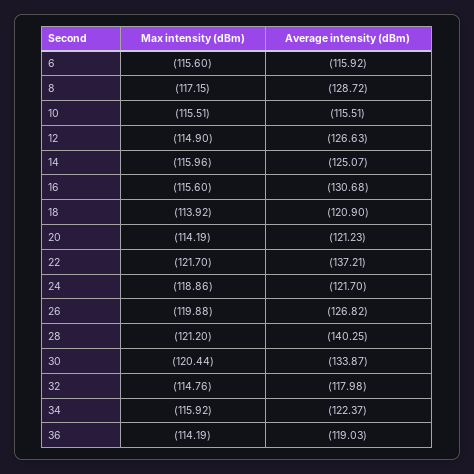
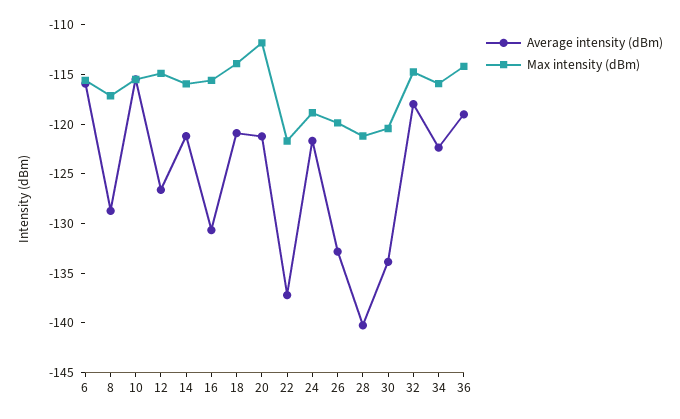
Average intensity (dBm), 14: -125.07 -> -121
Max intensity (dBm), 20: -114.19 -> -112
Average intensity (dBm), 26: -126.82 -> -133

